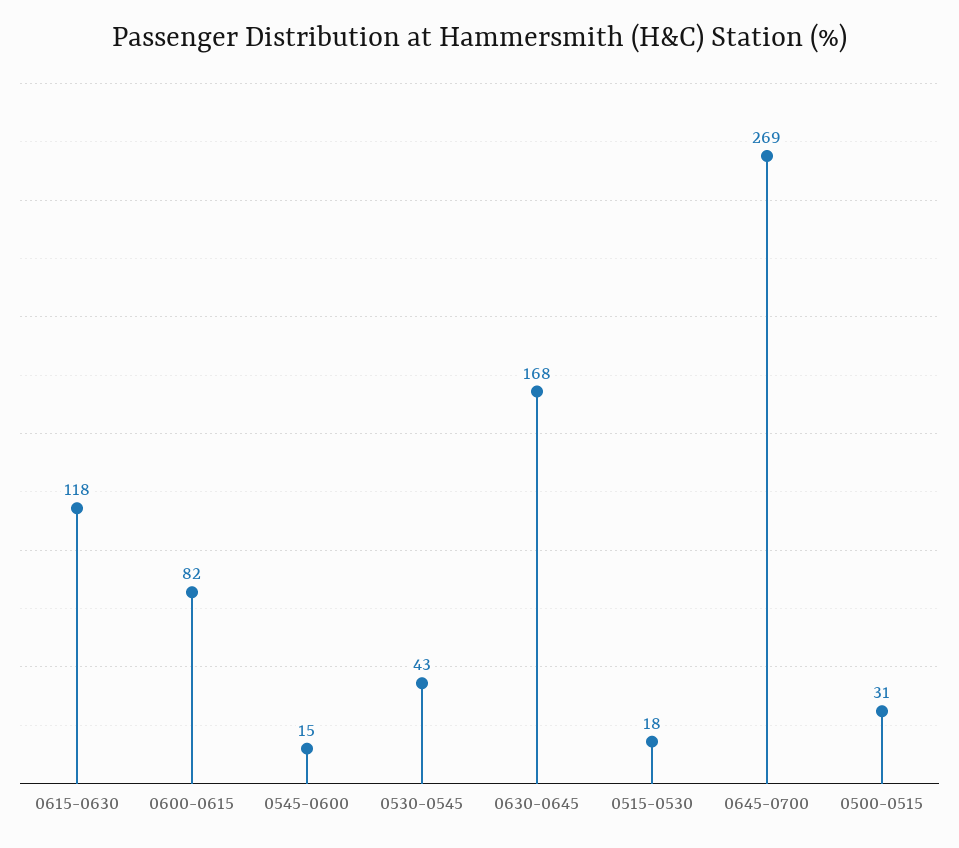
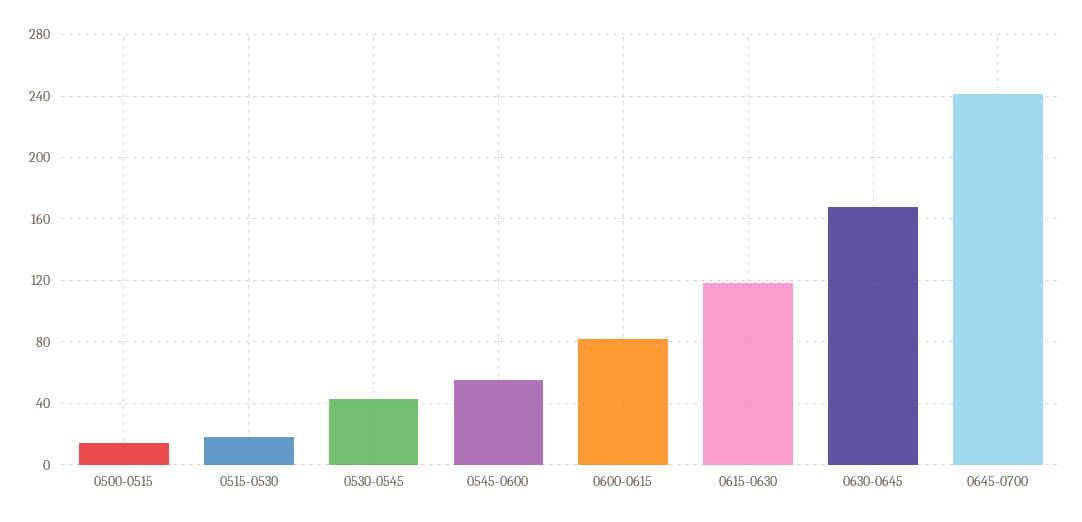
0545-0600: 15 -> 55
0645-0700: 269 -> 240
0500-0515: 31 -> 15

